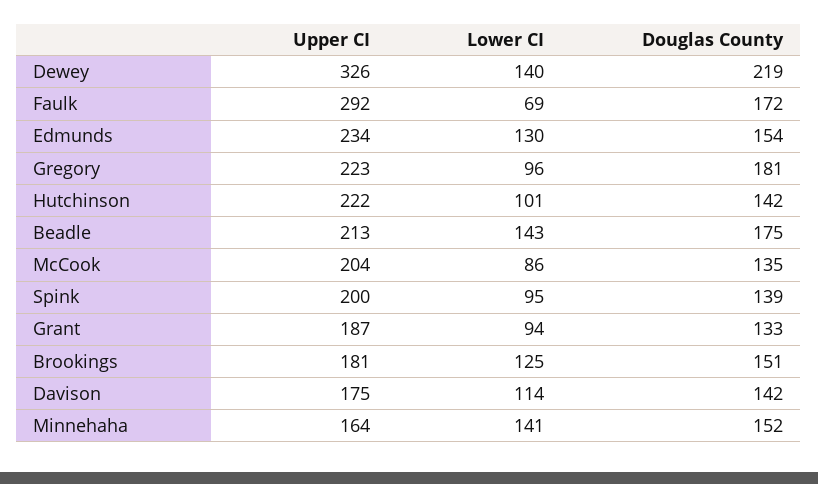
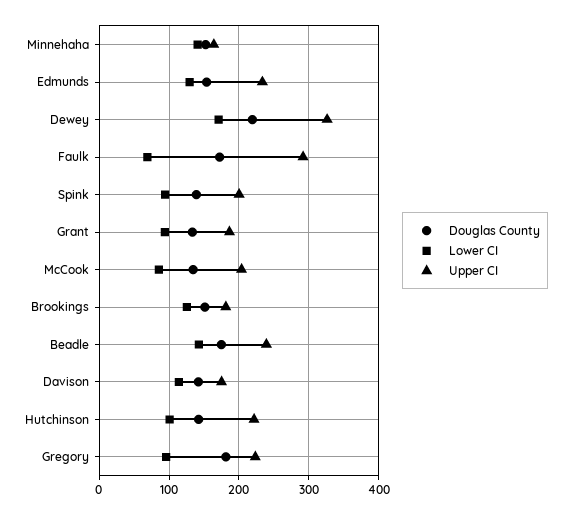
Lower CI, Dewey: 140 -> 170
Upper CI, Beadle: 213 -> 240

